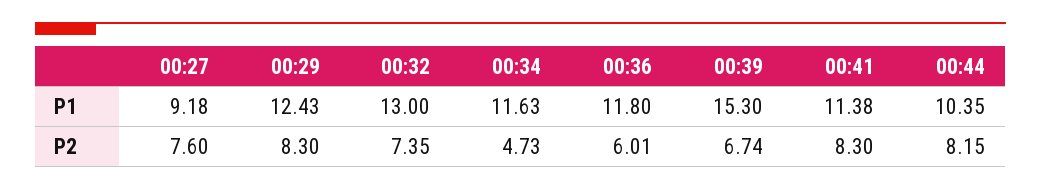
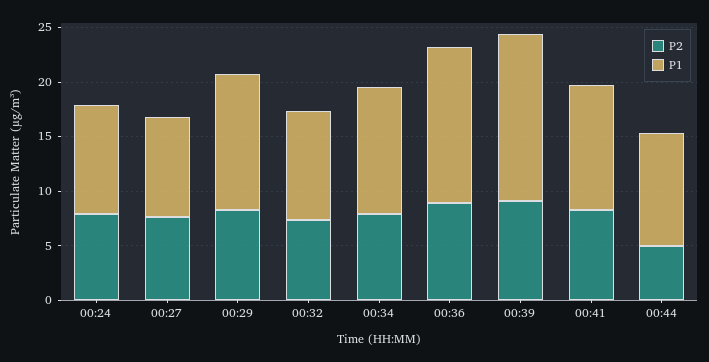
P1, 00:32: 13 -> 10
P1, 00:36: 11.8 -> 14
P2, 00:34: 4.73 -> 8
P2, 00:36: 6.01 -> 9
P2, 00:39: 6.74 -> 9
P2, 00:44: 8.15 -> 5
P2, 00:24: none -> 8
P1, 00:24: none -> 10

